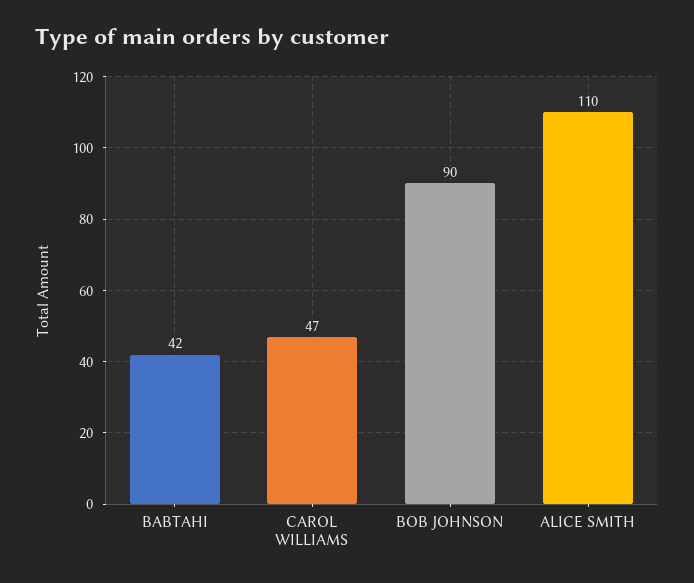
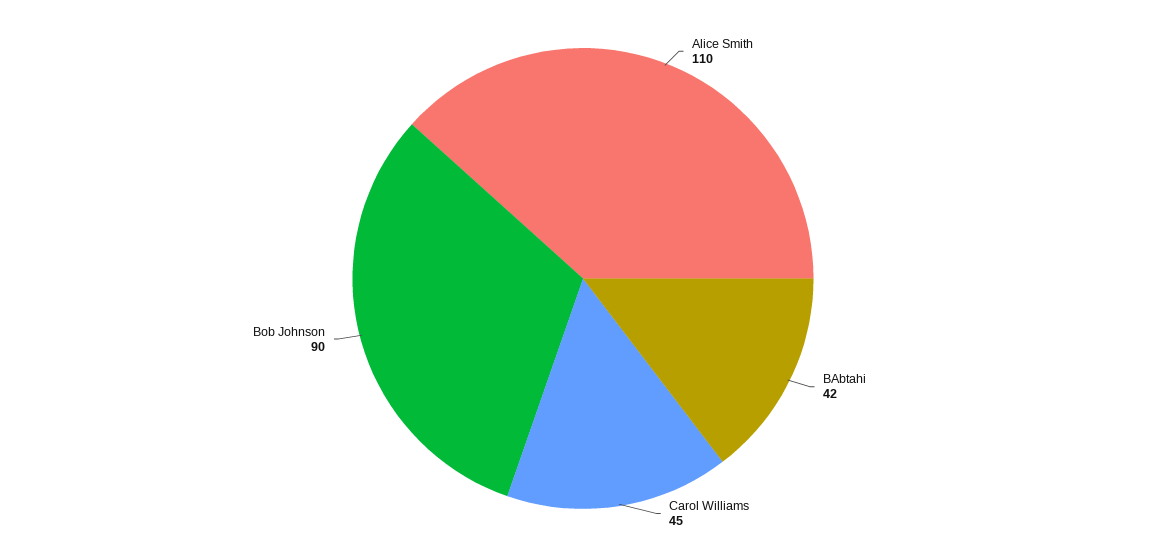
CAROL WILLIAMS: 47 -> 45

